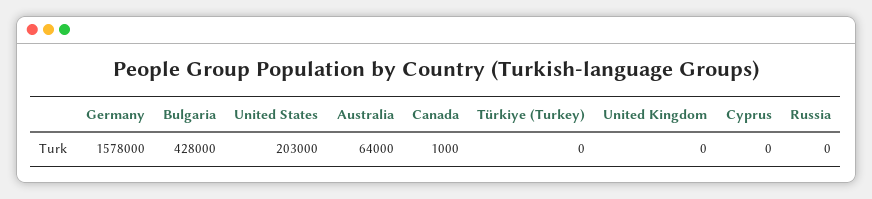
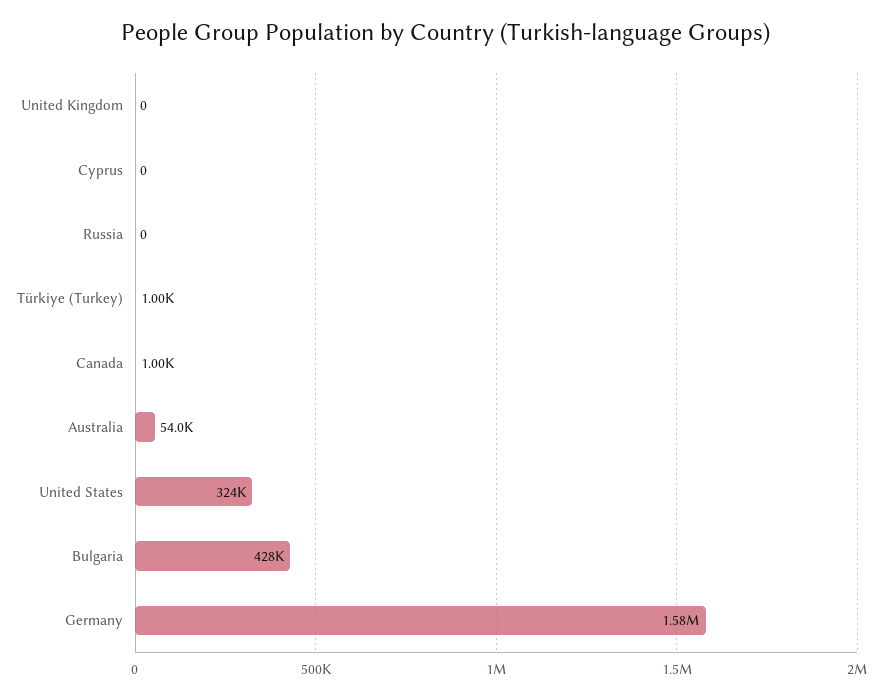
United States: 203000 -> 324000
Australia: 64000 -> 54000
Türkiye (Turkey): 0 -> 1000

